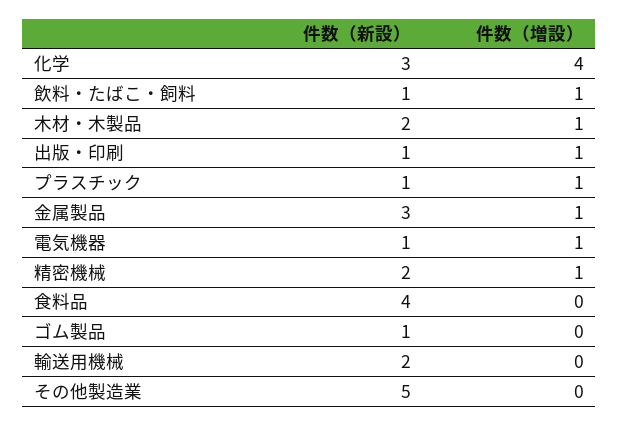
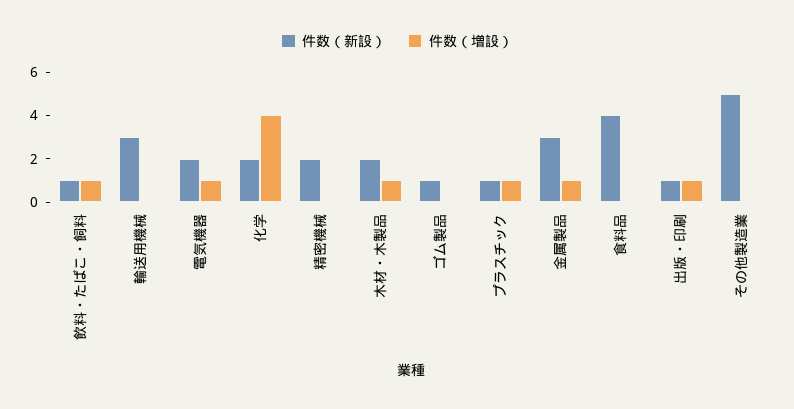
件数（新設）, 化学: 3 -> 2
件数（新設）, 電気機器: 1 -> 2
件数（増設）, 精密機械: 1 -> 0
件数（新設）, 輸送用機械: 2 -> 3

